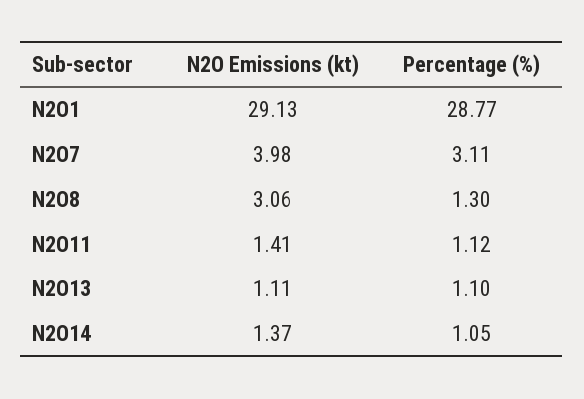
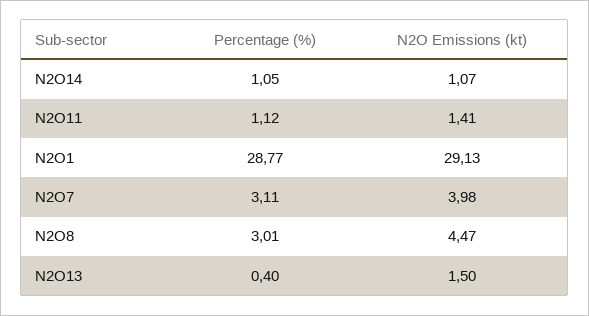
N2O Emissions (kt), N2O8: 3.06 -> 4.47
Percentage (%), N2O8: 1.3 -> 3.01
N2O Emissions (kt), N2O13: 1.11 -> 1.5
Percentage (%), N2O13: 1.1 -> 0.4
N2O Emissions (kt), N2O14: 1.37 -> 1.07

